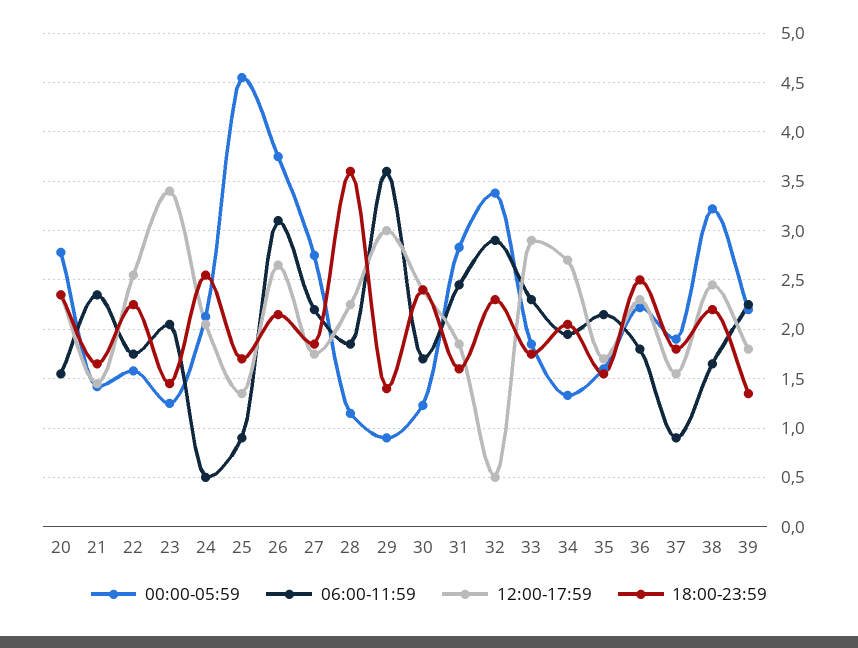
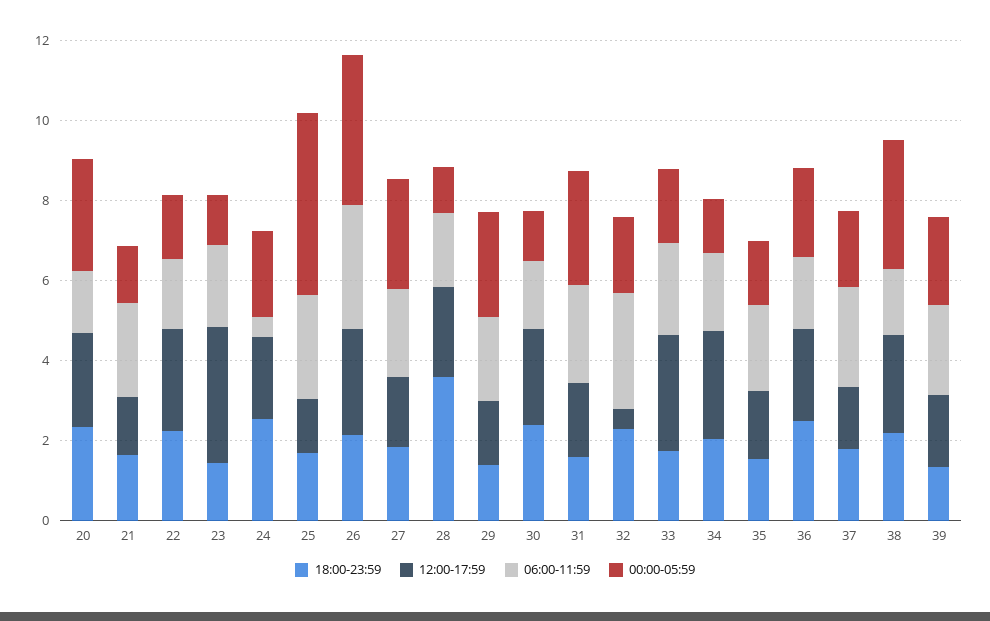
06:00-11:59, 25: 0.9 -> 2.5
00:00-05:59, 29: 0.9 -> 2.5
06:00-11:59, 29: 3.6 -> 2
12:00-17:59, 29: 3 -> 1.5
00:00-05:59, 32: 3.4 -> 2
06:00-11:59, 37: 0.9 -> 2.5

